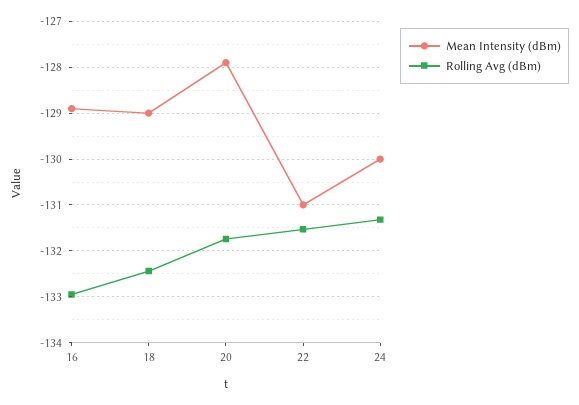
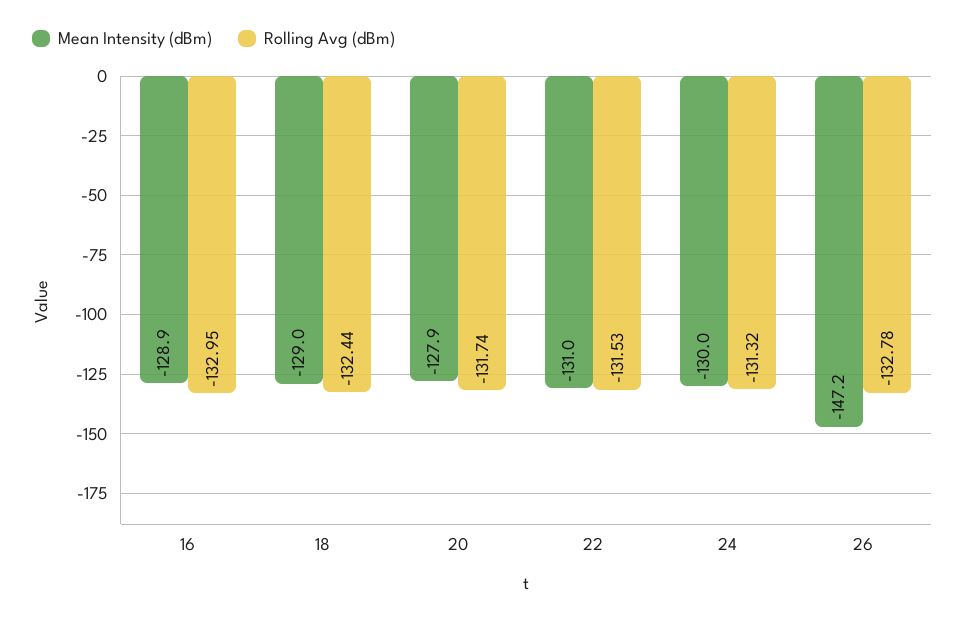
Mean Intensity (dBm), 26: none -> -147.2
Rolling Avg (dBm), 26: none -> -132.78

